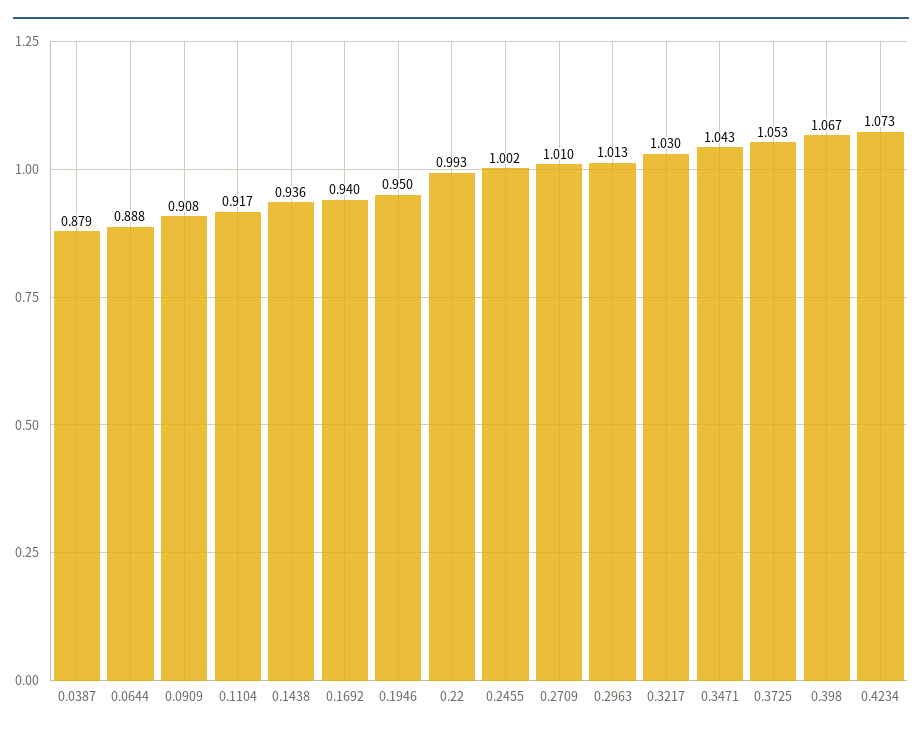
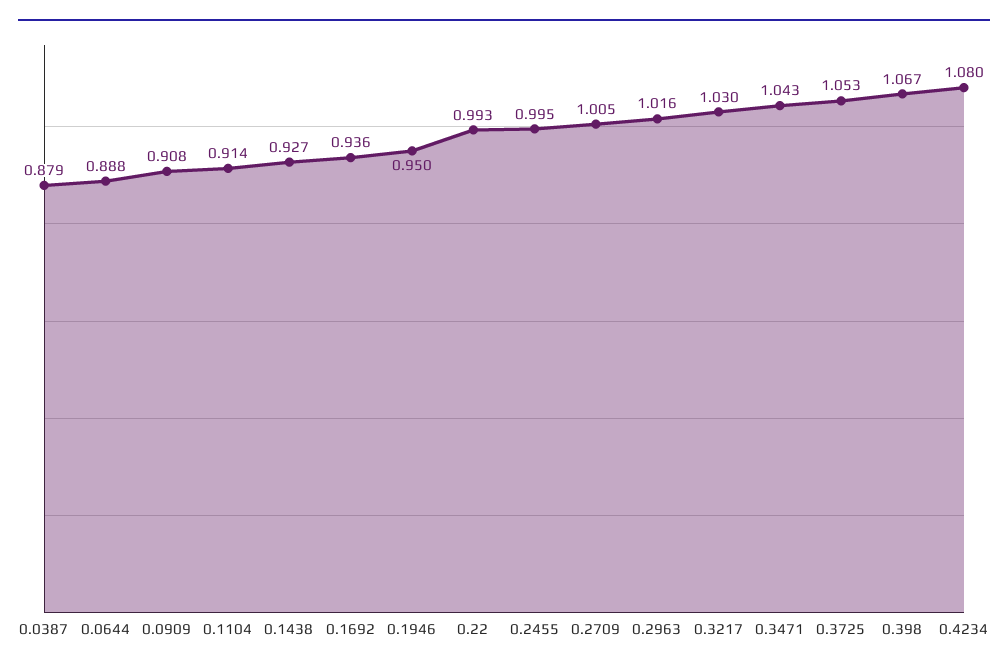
0.1104: 0.917 -> 0.914
0.1438: 0.936 -> 0.927
0.1692: 0.94 -> 0.936
0.2455: 1.002 -> 0.995
0.2709: 1.01 -> 1.005
0.2963: 1.013 -> 1.016
0.4234: 1.073 -> 1.08

